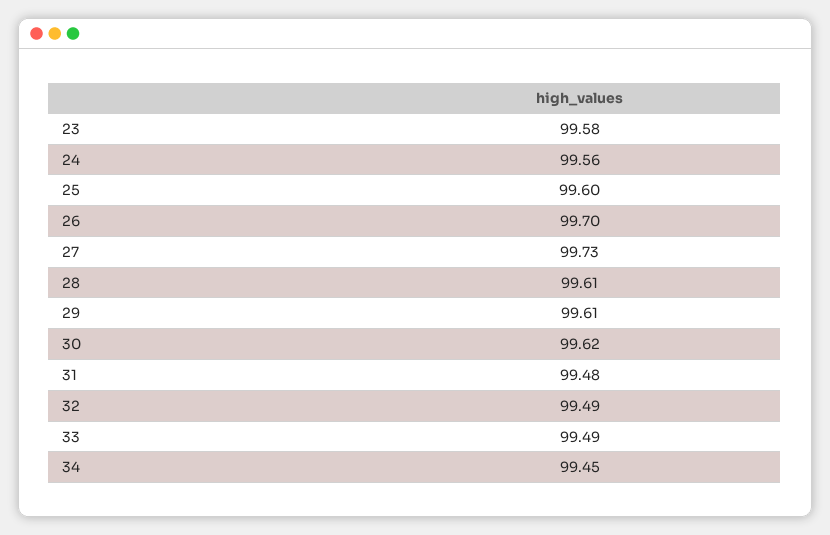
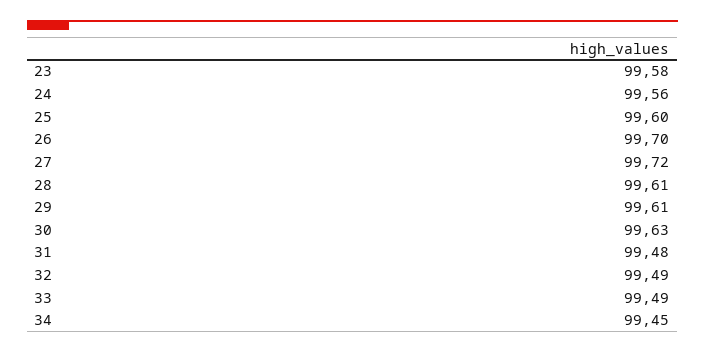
27: 99.73 -> 99.72
30: 99.62 -> 99.63

